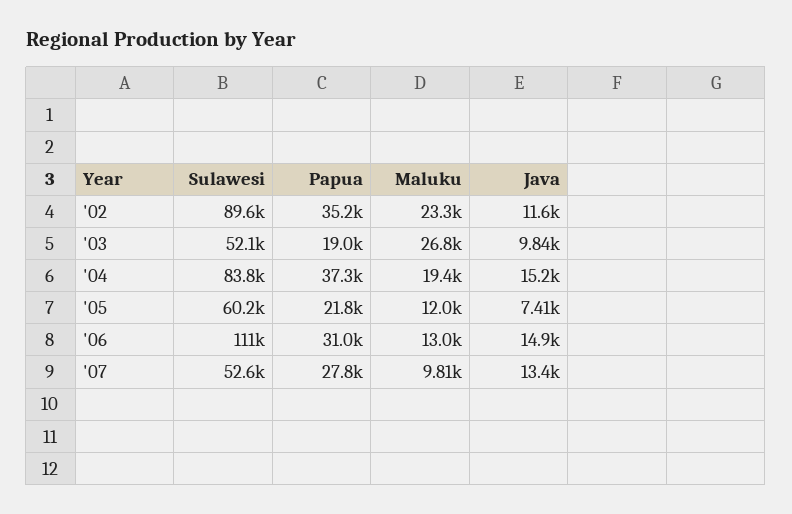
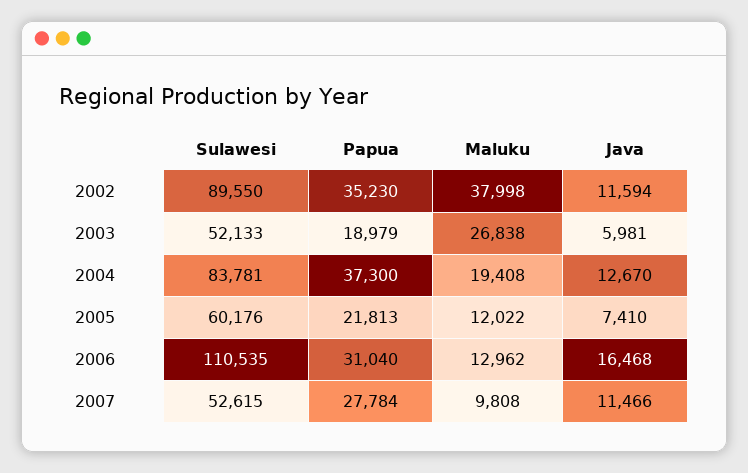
Maluku, '02: 23300 -> 37998
Java, '03: 9840 -> 5981
Java, '04: 15200 -> 12670
Java, '06: 14900 -> 16468
Java, '07: 13400 -> 11466

